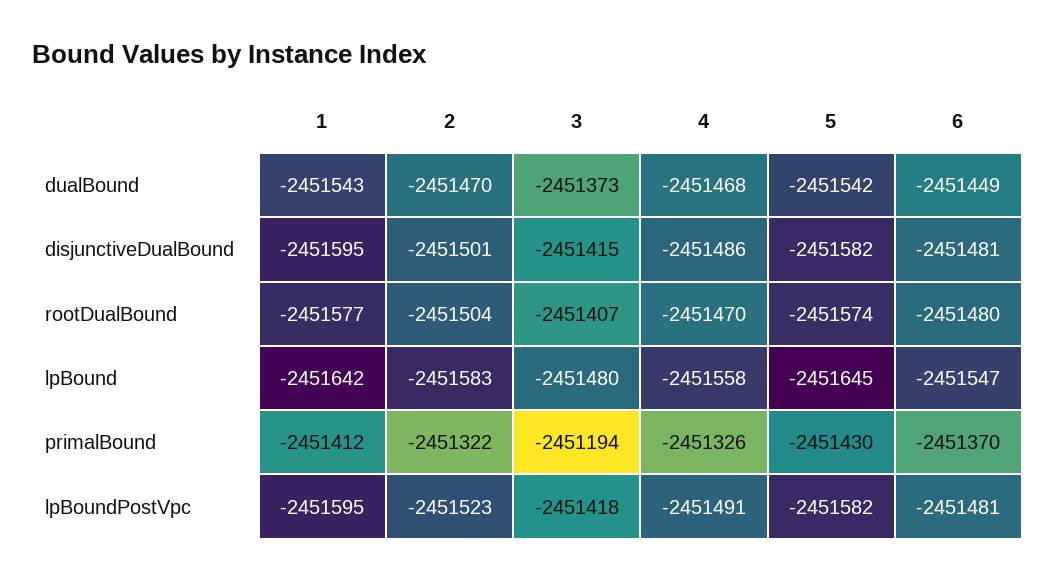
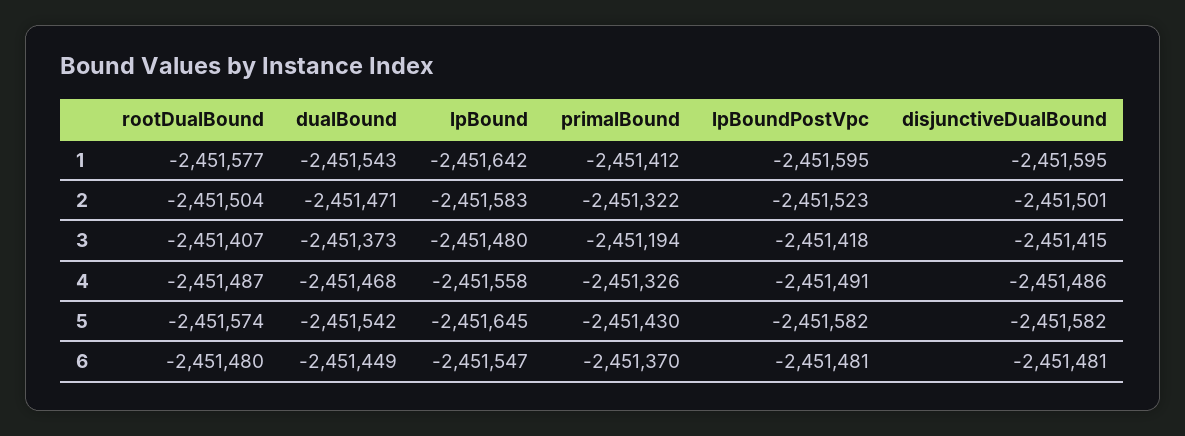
2, dualBound: -2451470 -> -2451471
4, rootDualBound: -2451470 -> -2451487

